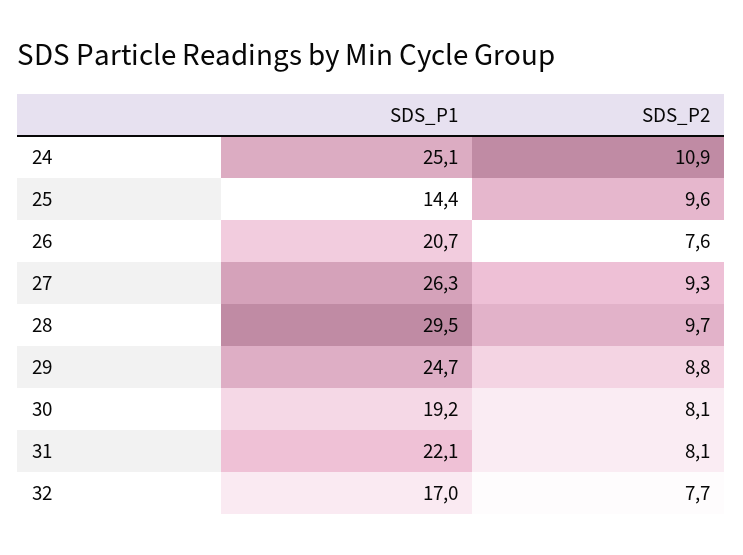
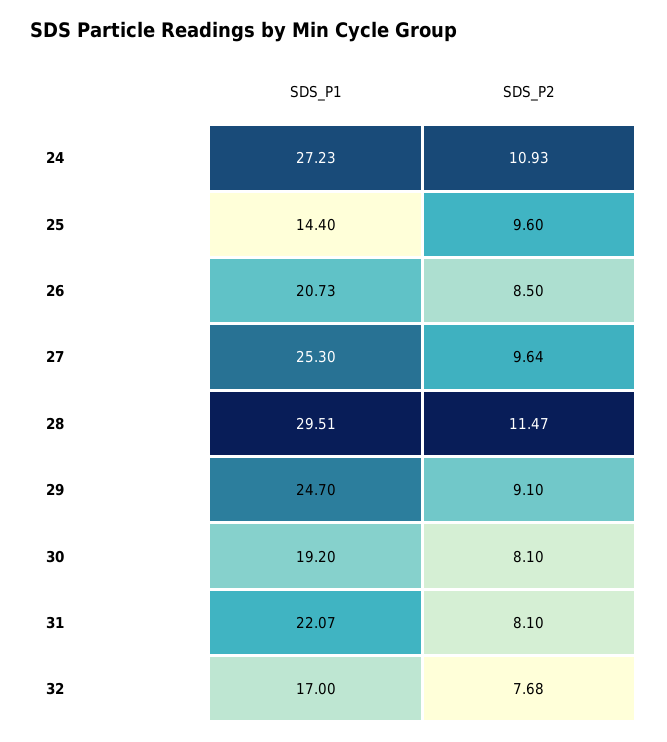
SDS_P1, 24: 25.1 -> 27.23
SDS_P2, 26: 7.6 -> 8.5
SDS_P1, 27: 26.3 -> 25.3
SDS_P2, 27: 9.3 -> 9.64
SDS_P2, 28: 9.7 -> 11.47
SDS_P2, 29: 8.8 -> 9.1

